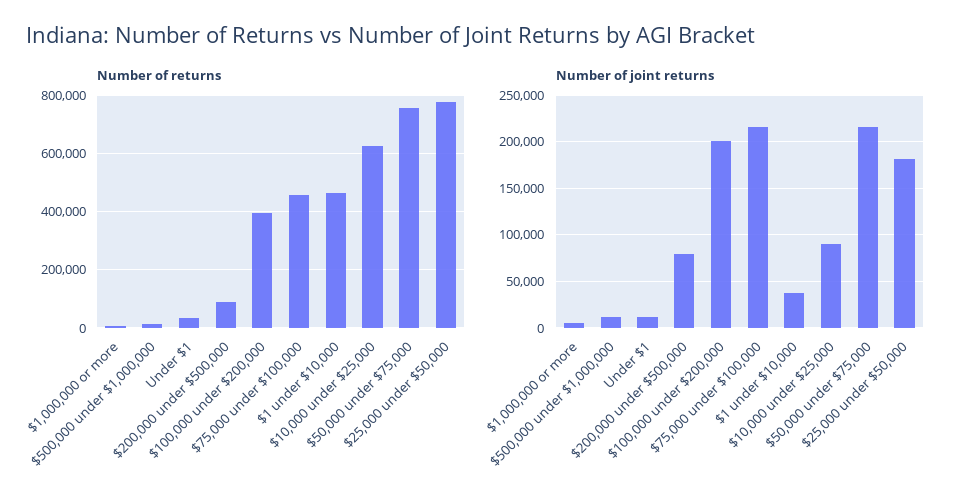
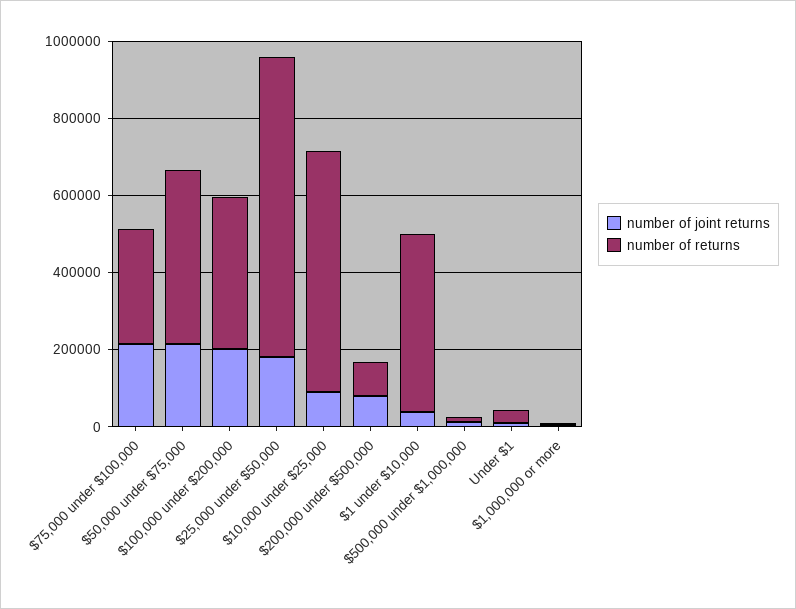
Number of returns, $75,000 under $100,000: 450000 -> 300000
Number of returns, $50,000 under $75,000: 750000 -> 450000

